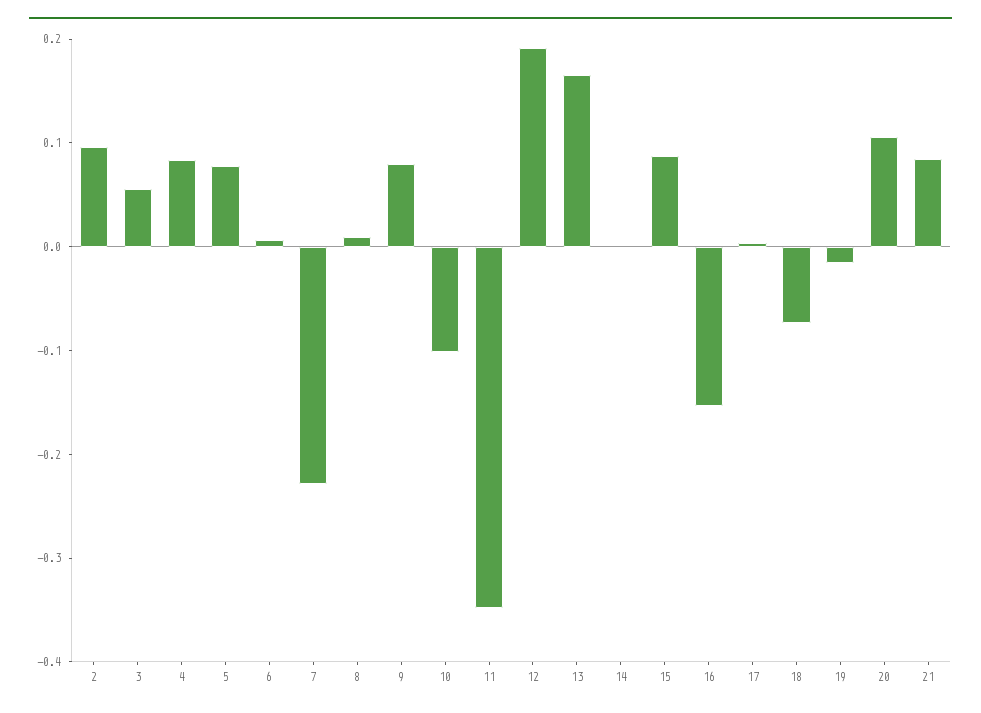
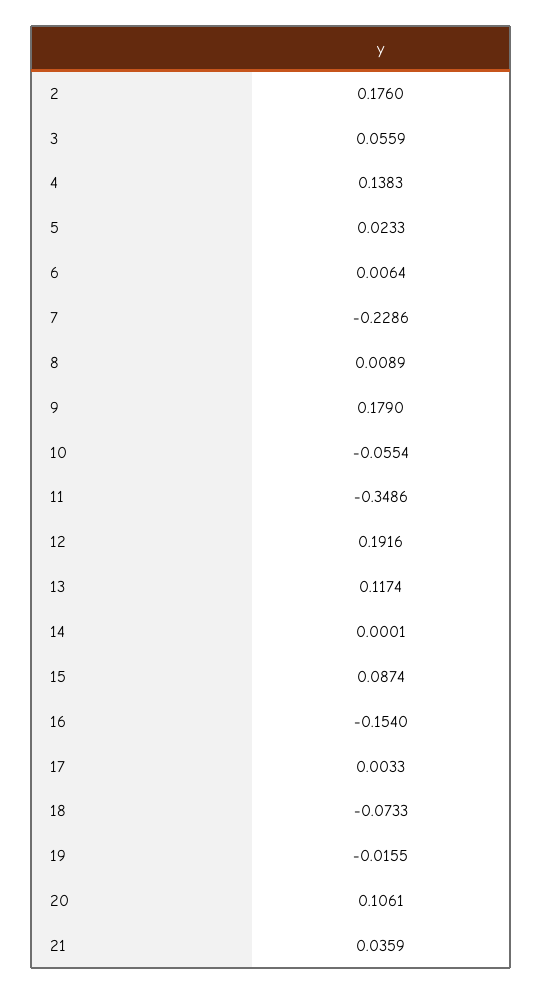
2: 0.1 -> 0.176
4: 0.08 -> 0.1383
5: 0.08 -> 0.0233
9: 0.08 -> 0.179
10: -0.1 -> -0.0554
13: 0.16 -> 0.1174
21: 0.08 -> 0.0359

